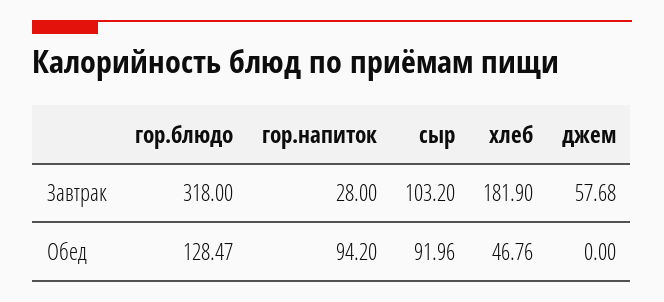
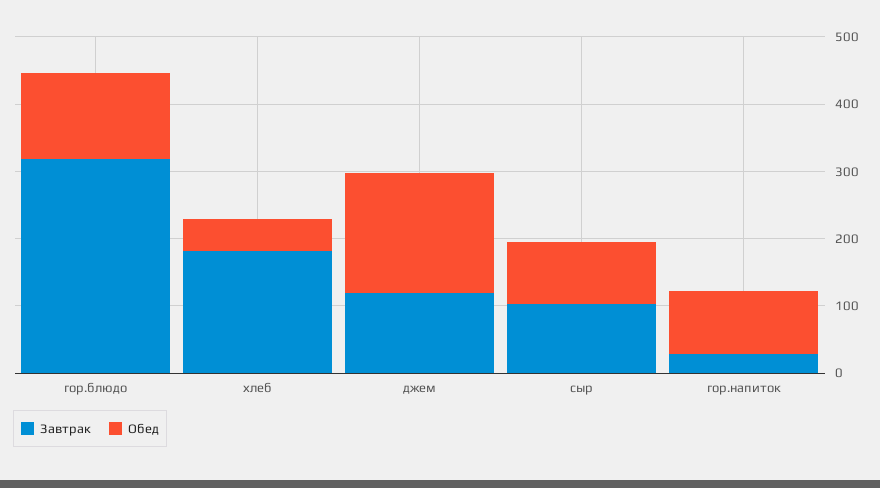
Завтрак, джем: 57.68 -> 120
Обед, джем: 0 -> 180

